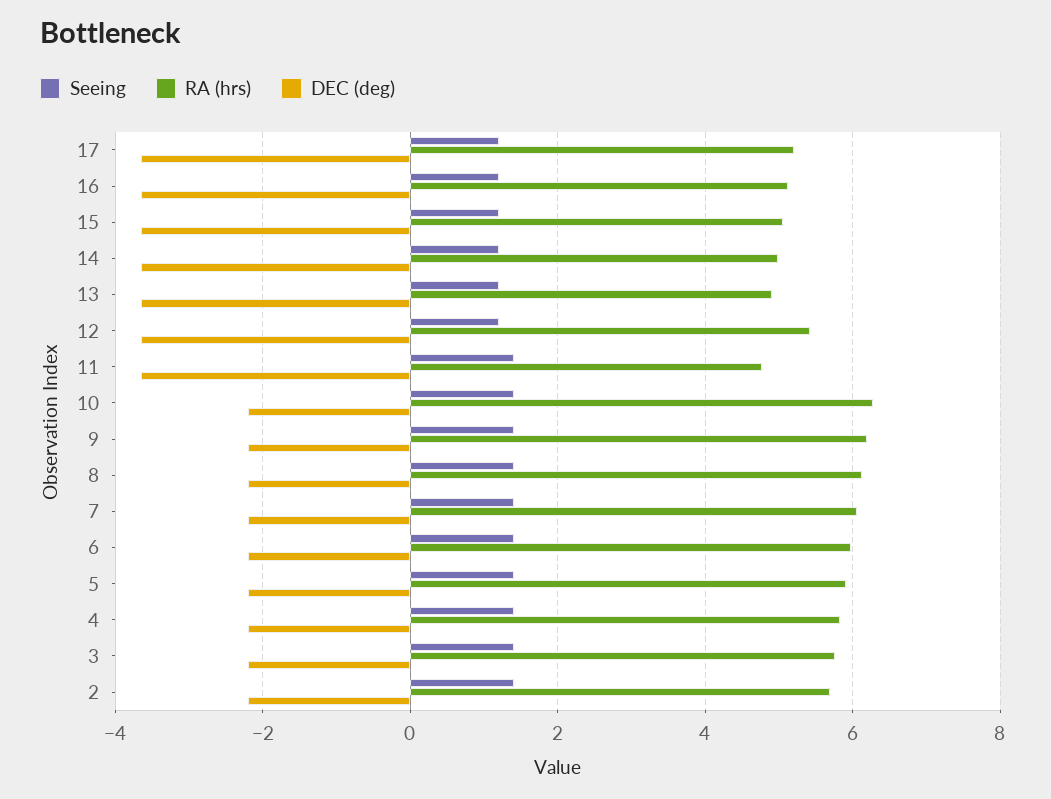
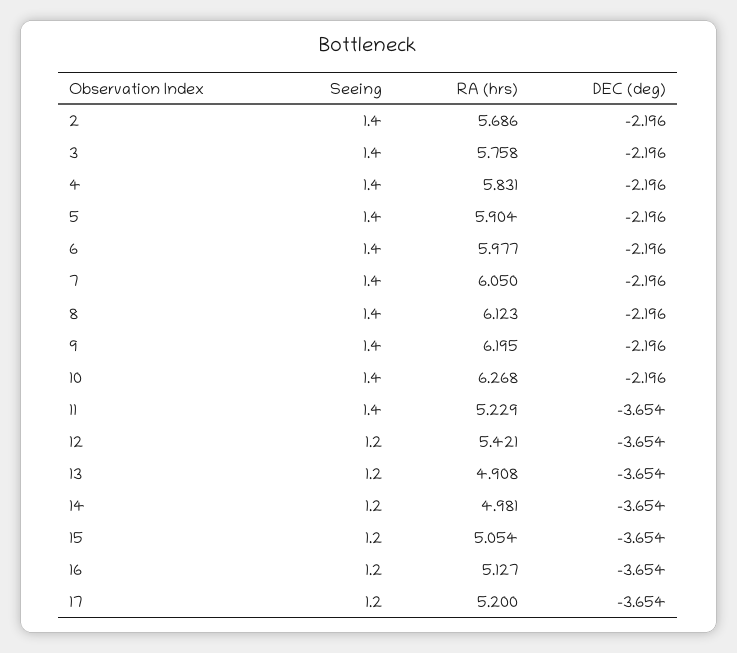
RA (hrs), 11: 4.8 -> 5.229

